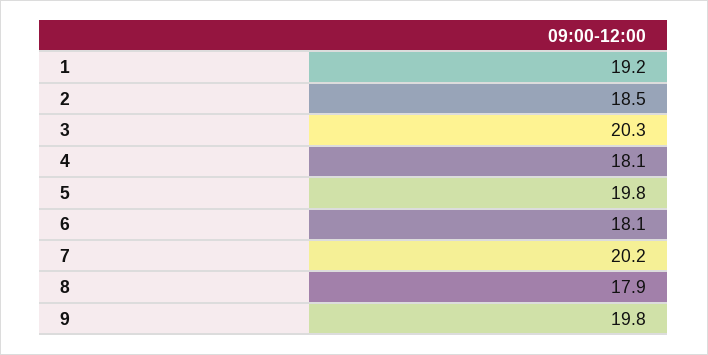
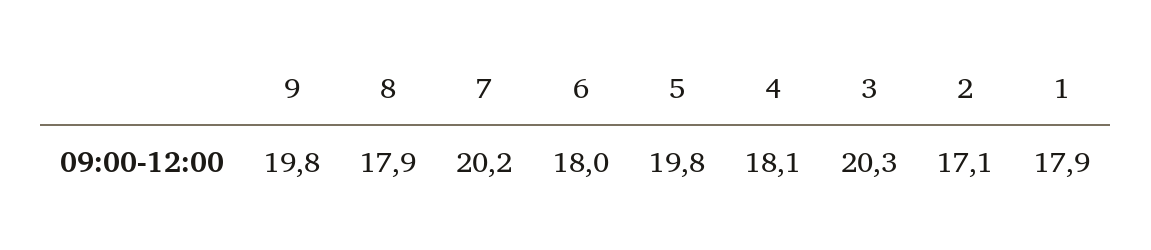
1: 19.2 -> 17.9
2: 18.5 -> 17.1
6: 18.1 -> 18

